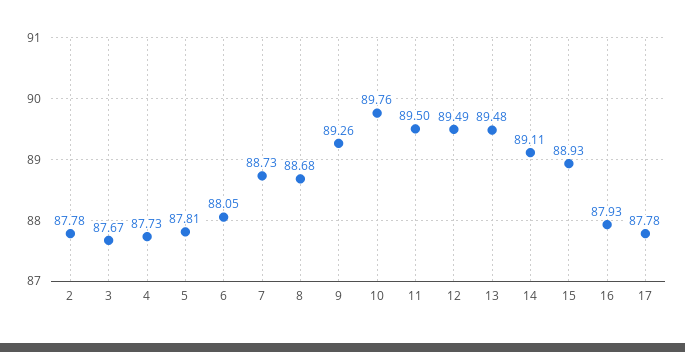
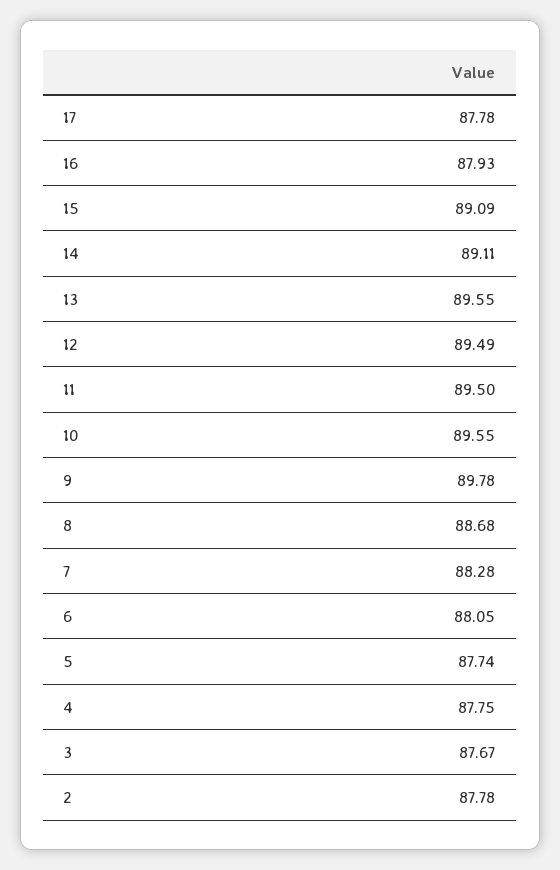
4: 87.73 -> 87.75
5: 87.81 -> 87.74
7: 88.73 -> 88.28
9: 89.26 -> 89.78
10: 89.76 -> 89.55
13: 89.48 -> 89.55
15: 88.93 -> 89.09

